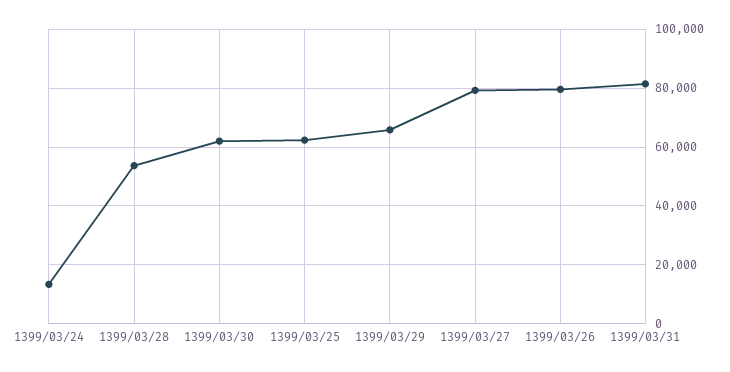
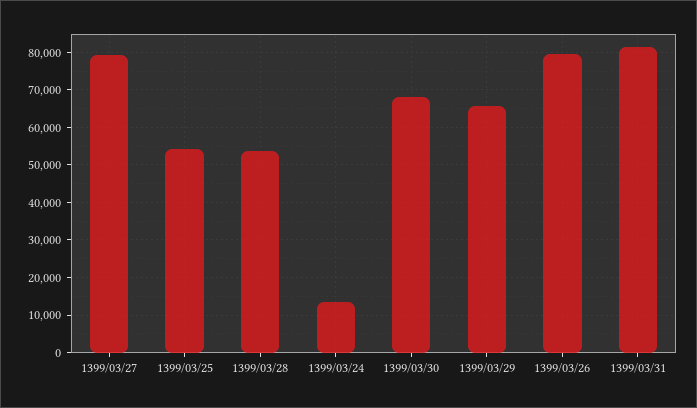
1399/03/30: 62500 -> 68000
1399/03/25: 62500 -> 54000

